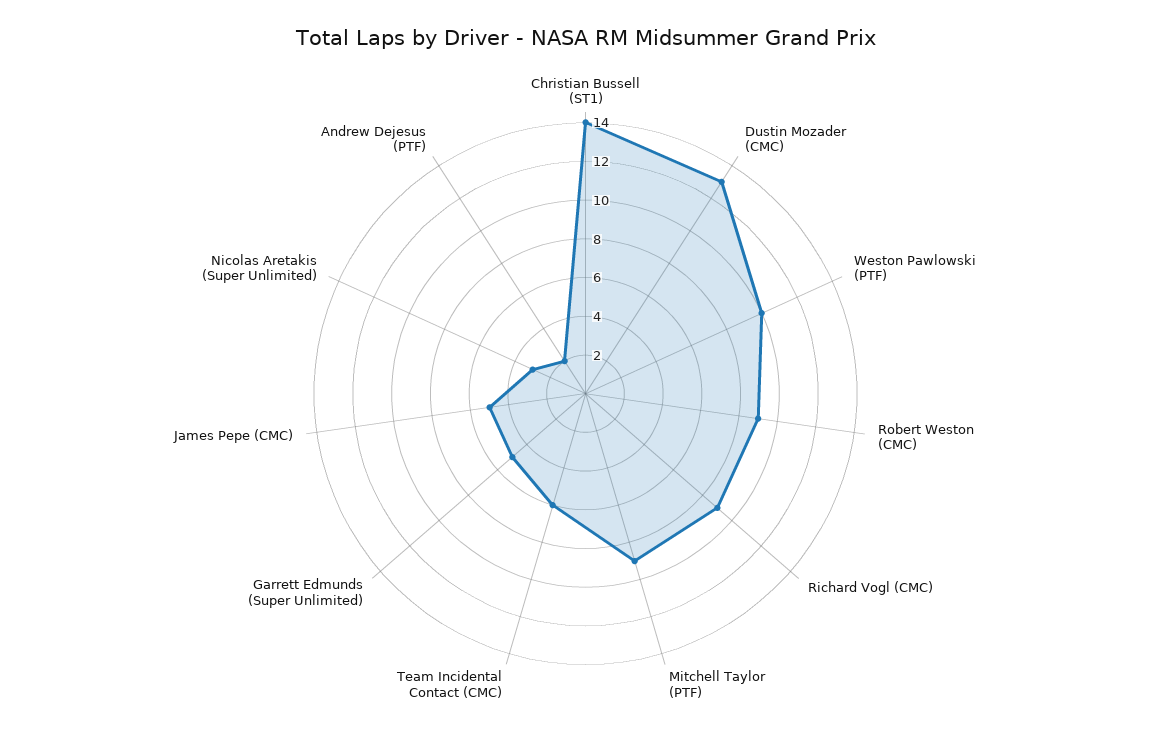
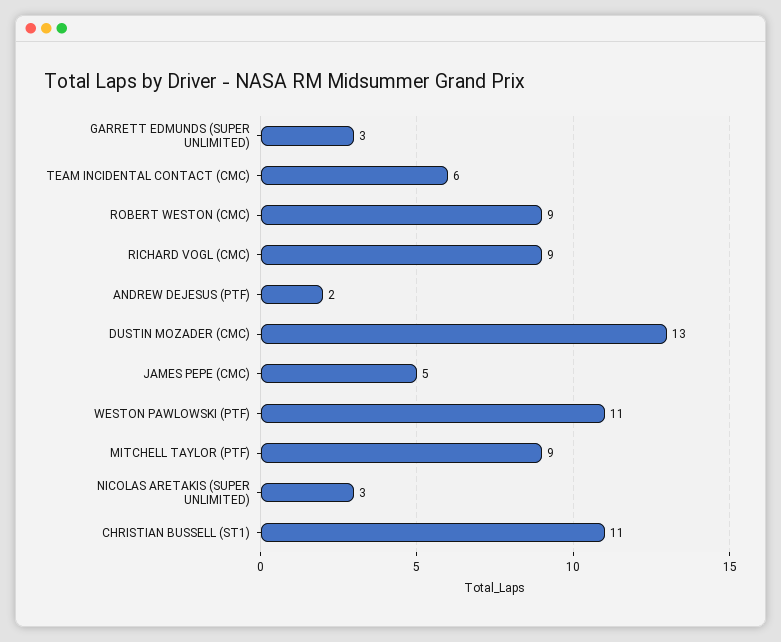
Christian Bussell (ST1): 14 -> 11
Weston Pawlowski (PTF): 10 -> 11
Garrett Edmunds (Super Unlimited): 5 -> 3

